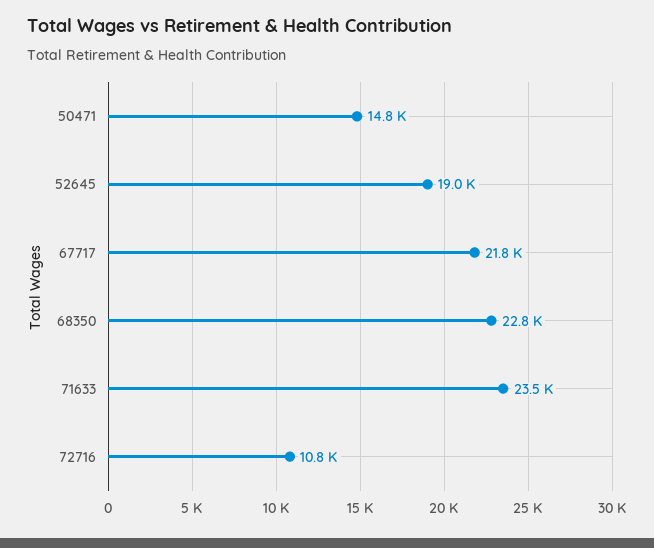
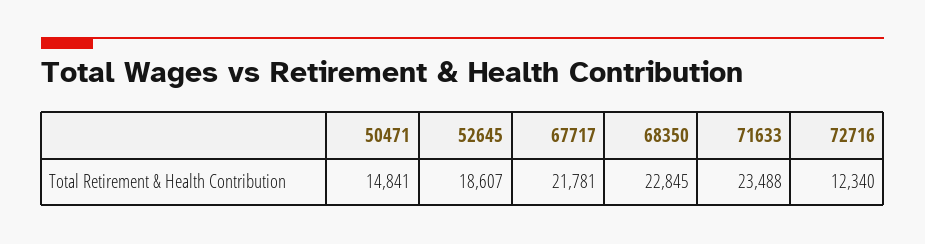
52645: 19000 -> 18607
72716: 10800 -> 12340

